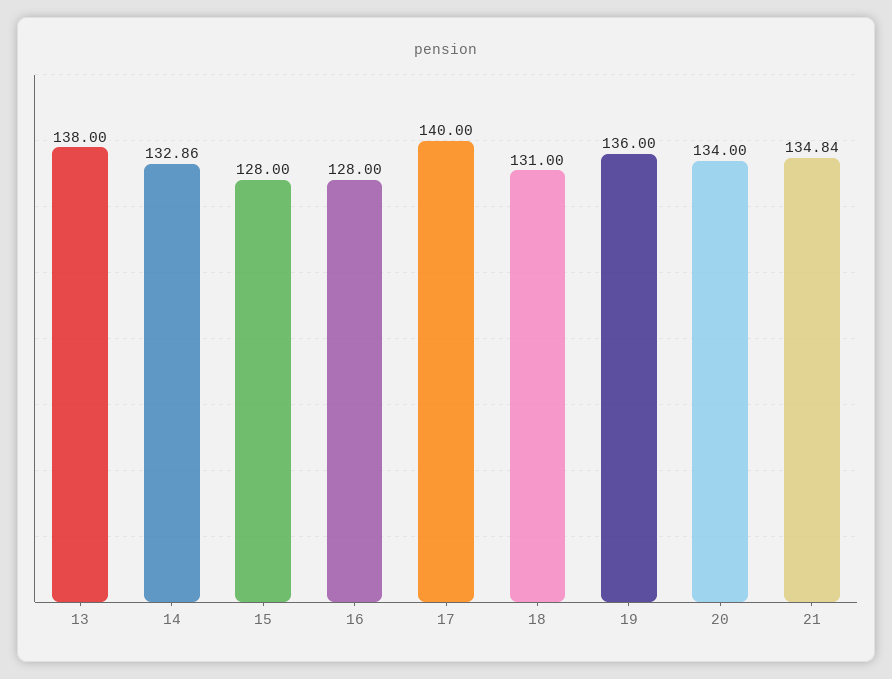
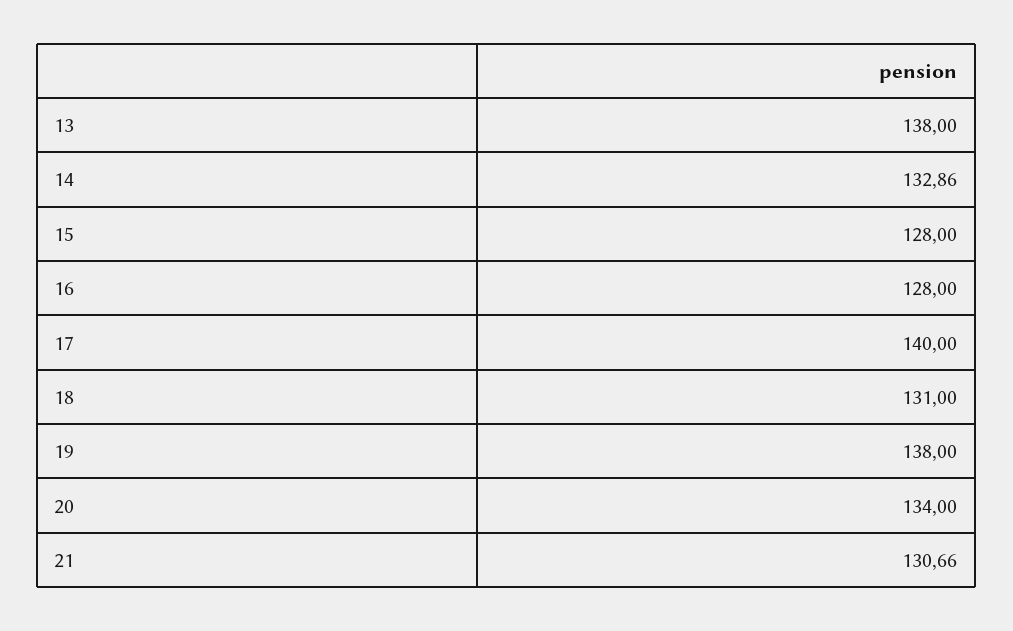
19: 136 -> 138
21: 134.84 -> 130.66

